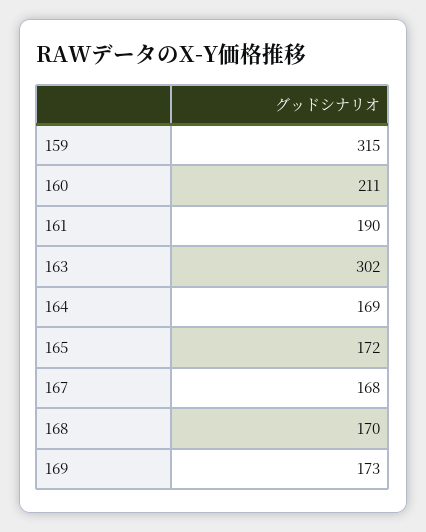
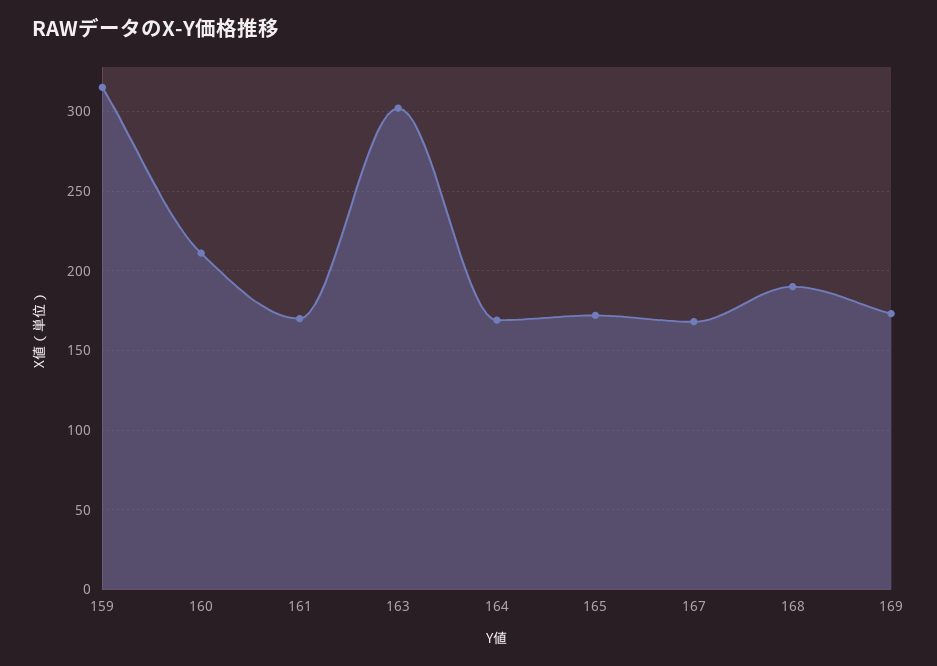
161: 190 -> 170
168: 170 -> 190

